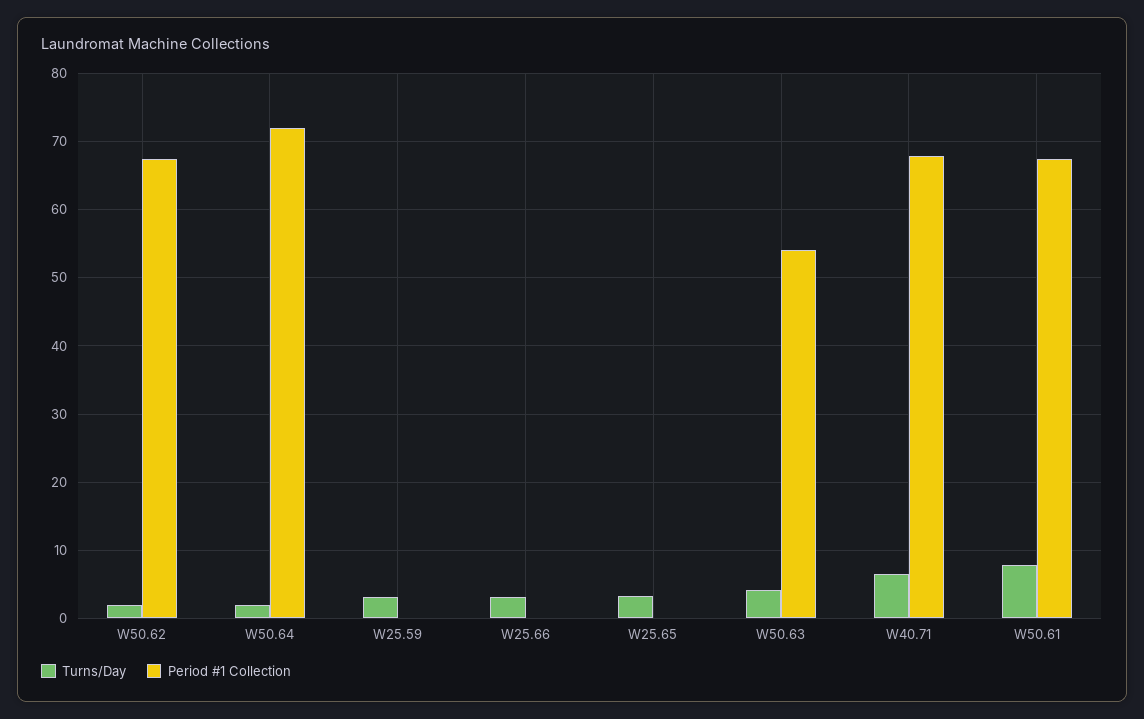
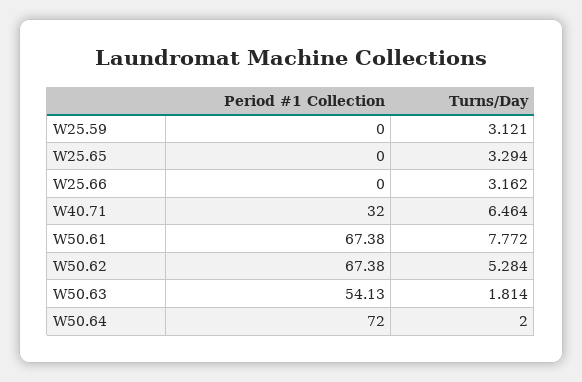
Turns/Day, W50.62: 2 -> 5.284
Turns/Day, W50.63: 4 -> 1.814
Period #1 Collection, W40.71: 68 -> 32

